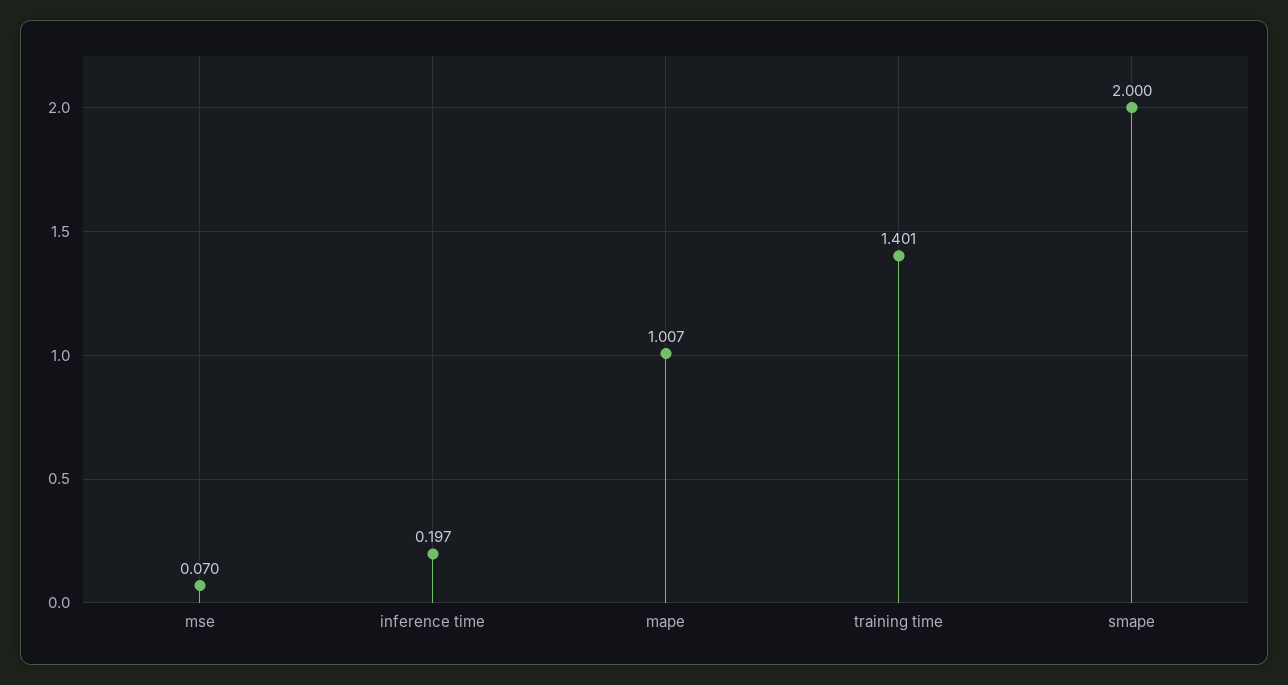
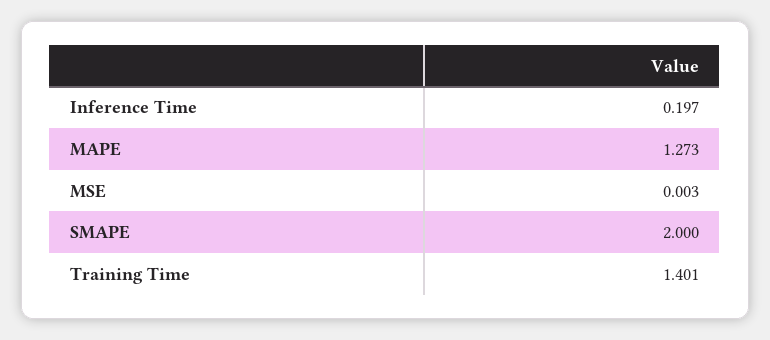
mse: 0.07 -> 0.003
mape: 1.007 -> 1.273

